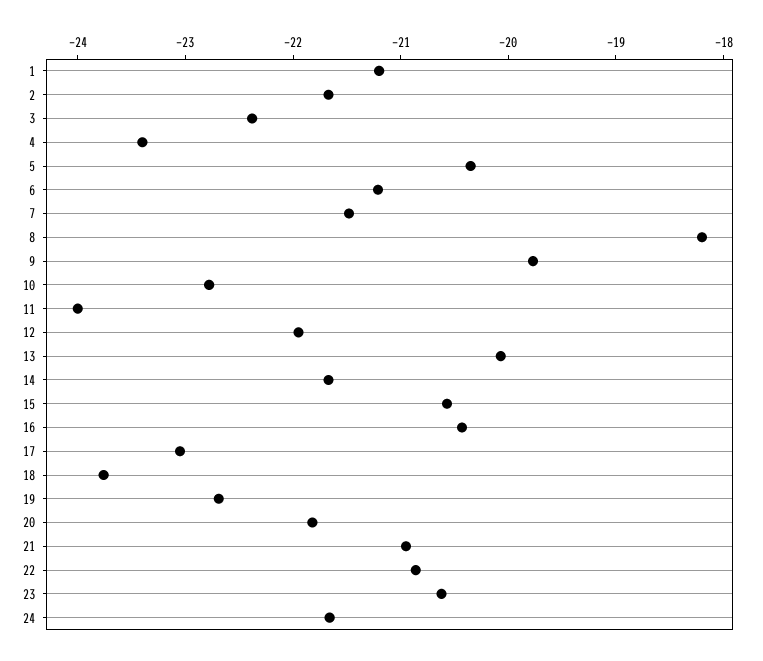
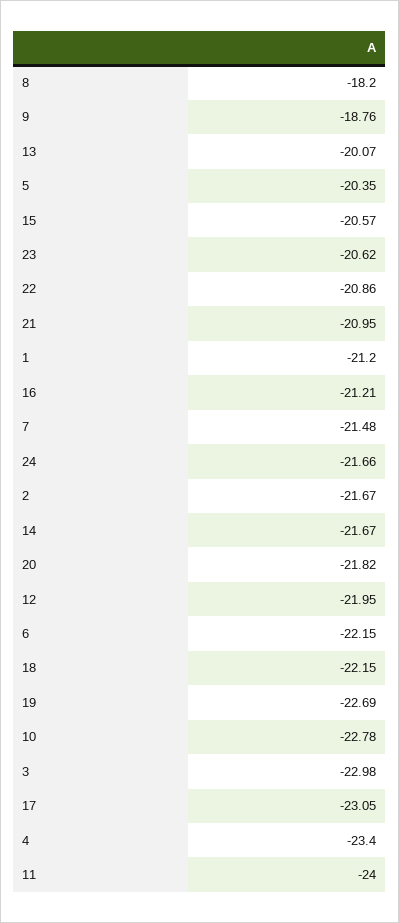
3: -22.4 -> -22.98
6: -21.2 -> -22.15
9: -19.8 -> -18.76
16: -20.4 -> -21.21
18: -23.8 -> -22.15

